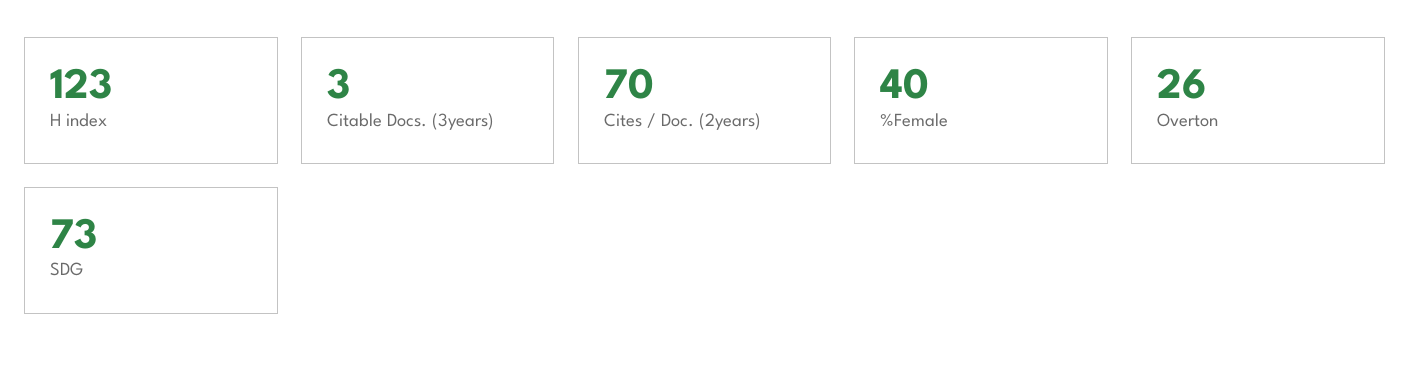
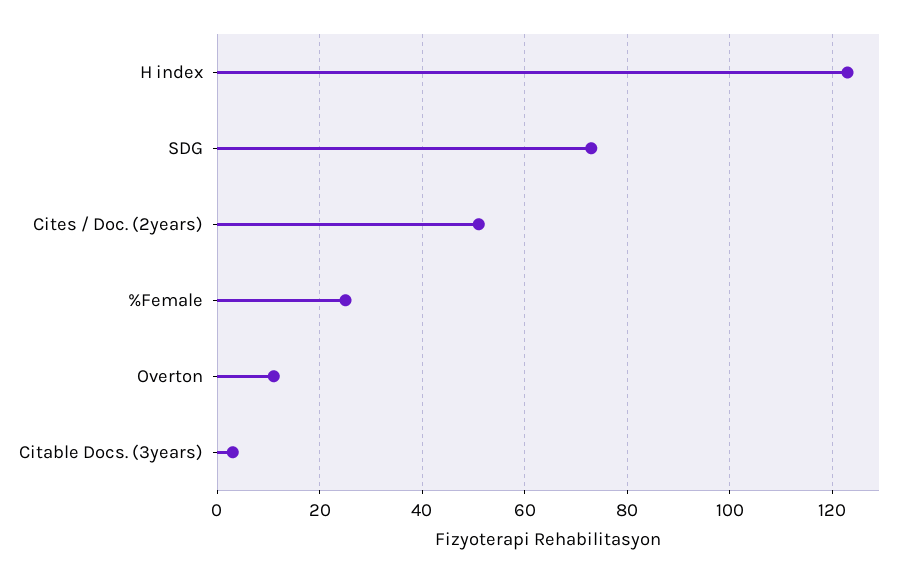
Cites / Doc. (2years): 70 -> 50
%Female: 40 -> 25
Overton: 26 -> 10

